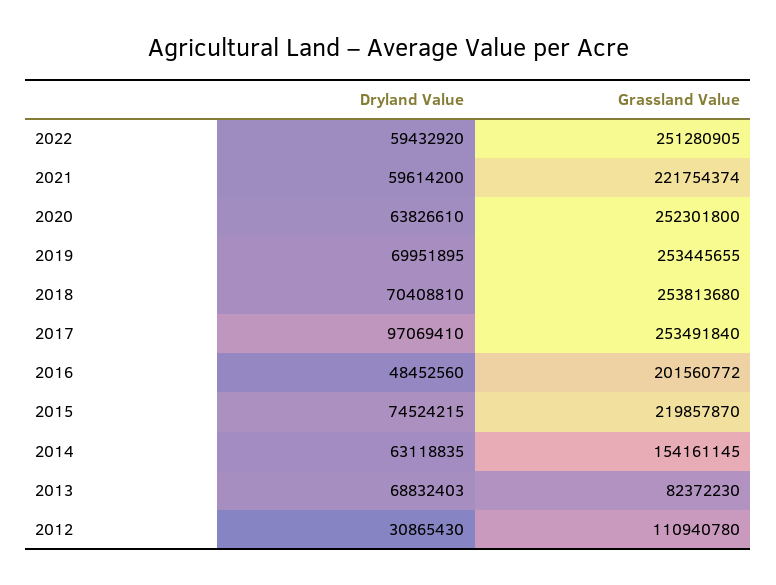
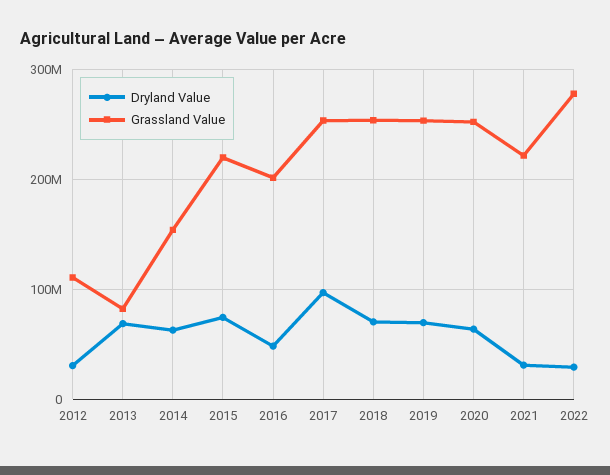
Dryland Value, 2022: 59432920 -> 30000000
Grassland Value, 2022: 251280905 -> 280000000
Dryland Value, 2021: 59614200 -> 30000000

